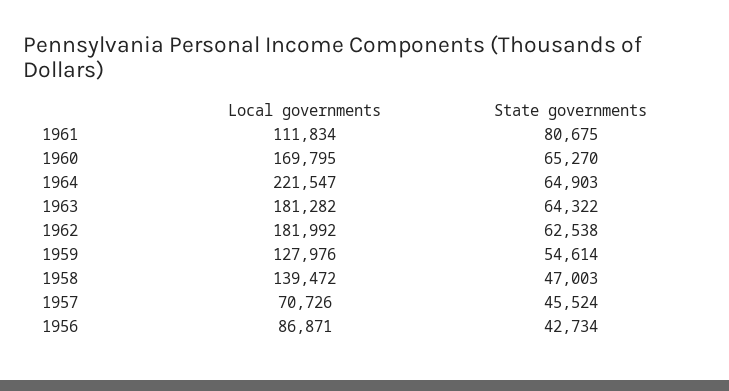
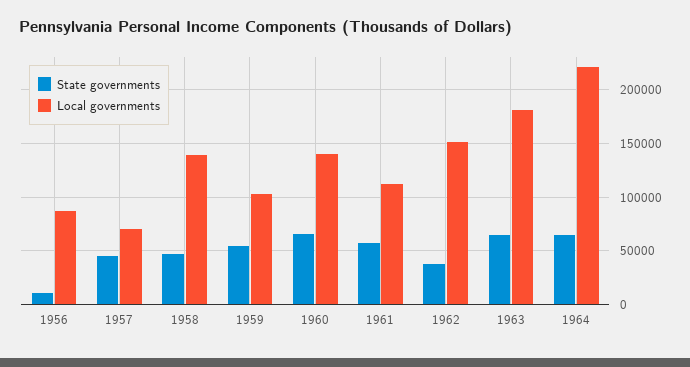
State governments, 1961: 80675 -> 60000
Local governments, 1960: 169795 -> 140000
Local governments, 1962: 181992 -> 150000
State governments, 1962: 62538 -> 40000
Local governments, 1959: 127976 -> 100000
State governments, 1956: 42734 -> 10000

